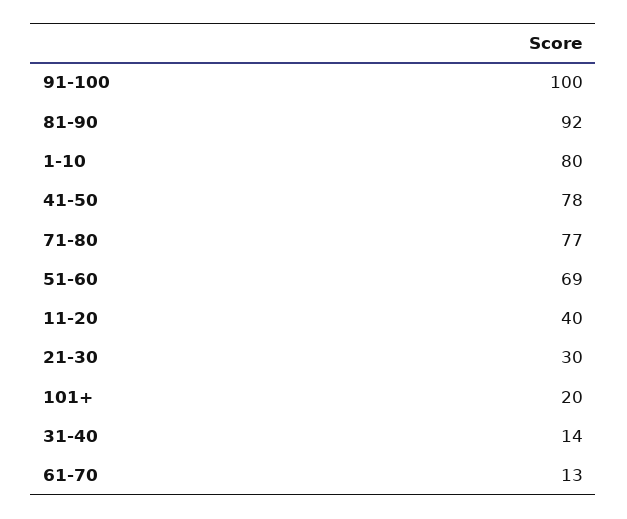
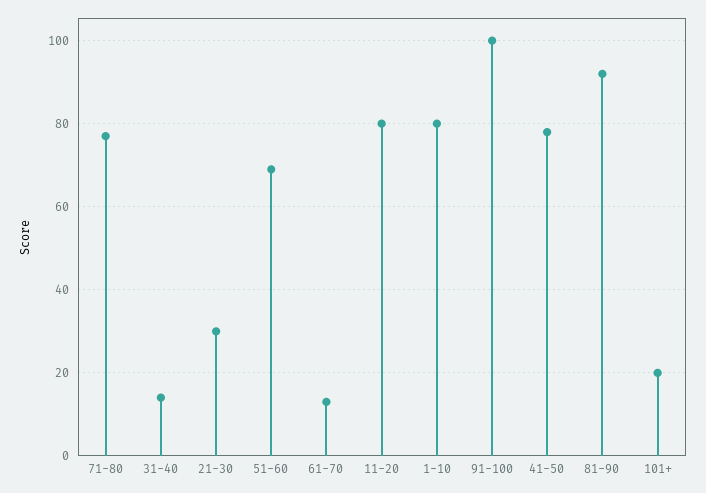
11-20: 40 -> 80

